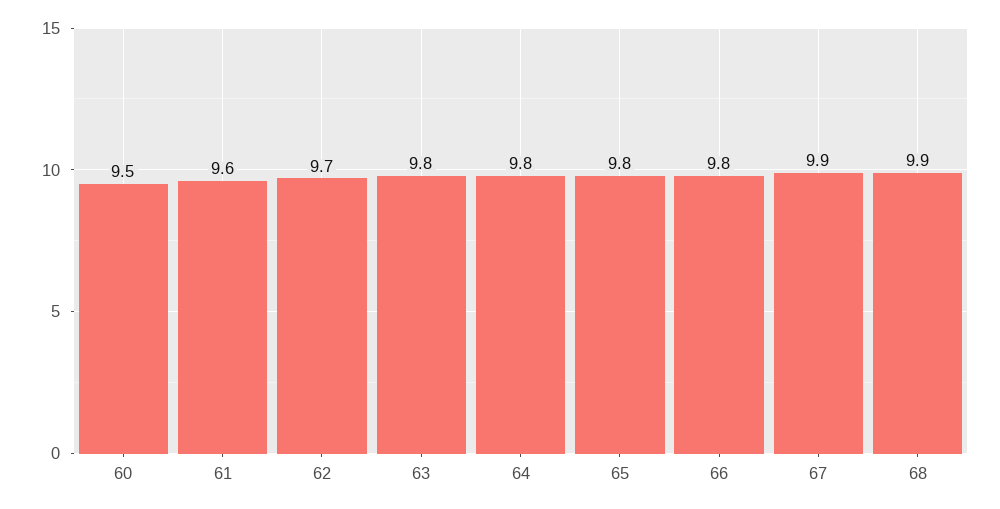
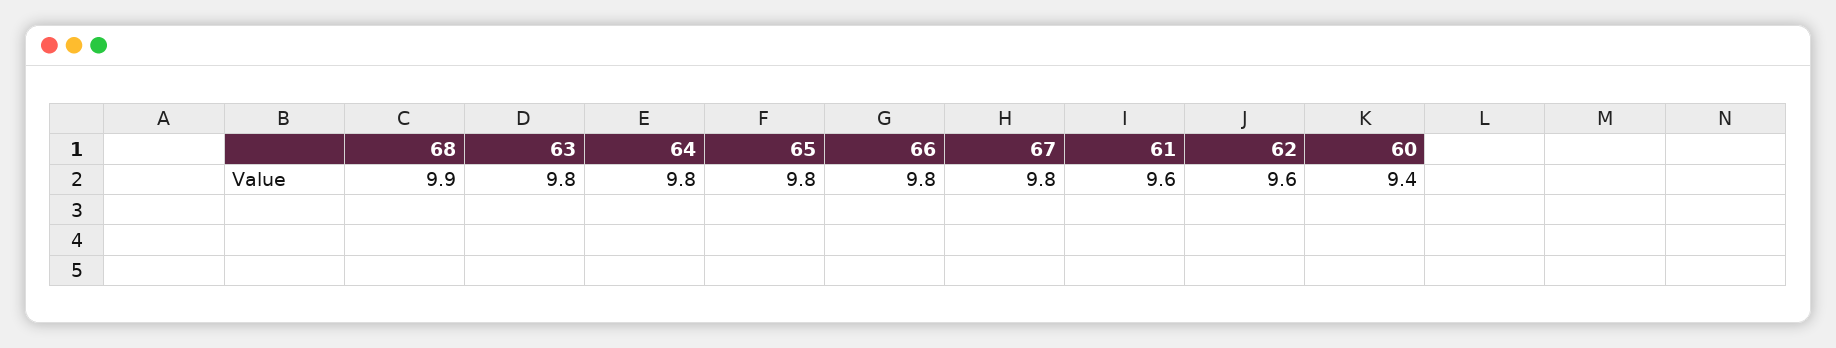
60: 9.5 -> 9.4
62: 9.7 -> 9.6
67: 9.9 -> 9.8

